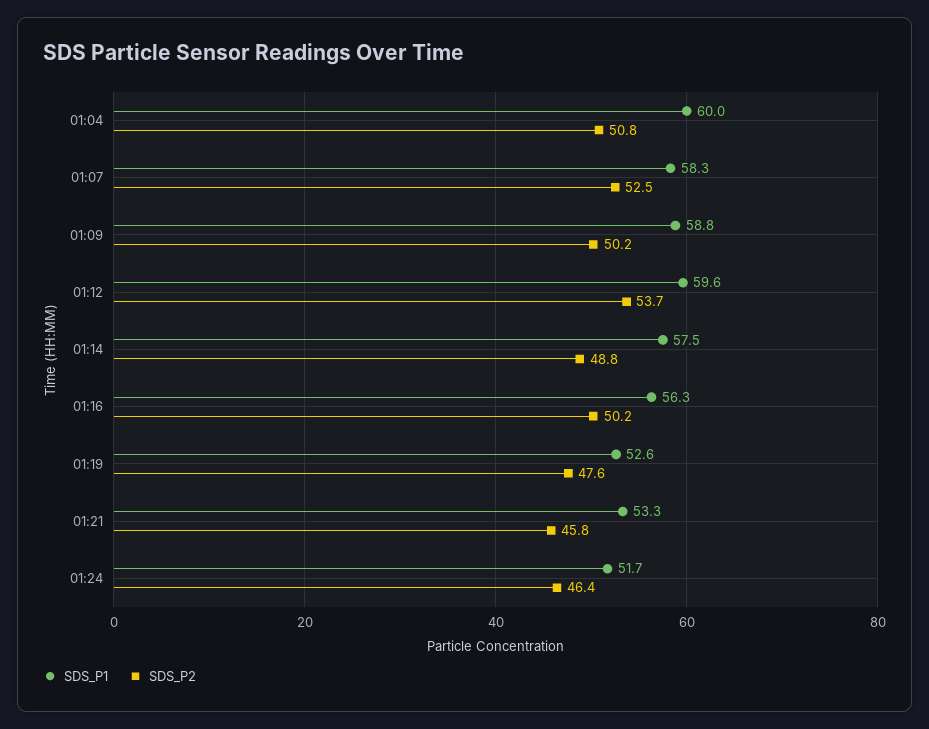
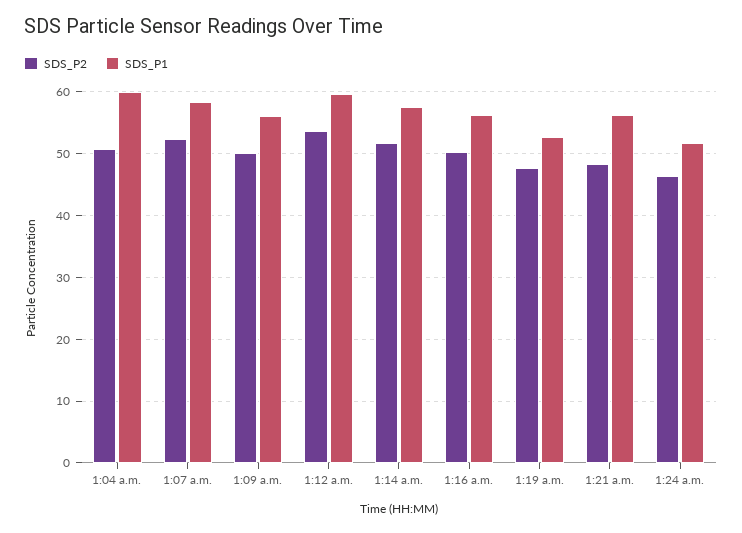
SDS_P1, 01:09: 58.8 -> 56
SDS_P2, 01:14: 48.8 -> 52
SDS_P1, 01:21: 53.3 -> 56
SDS_P2, 01:21: 45.8 -> 48

